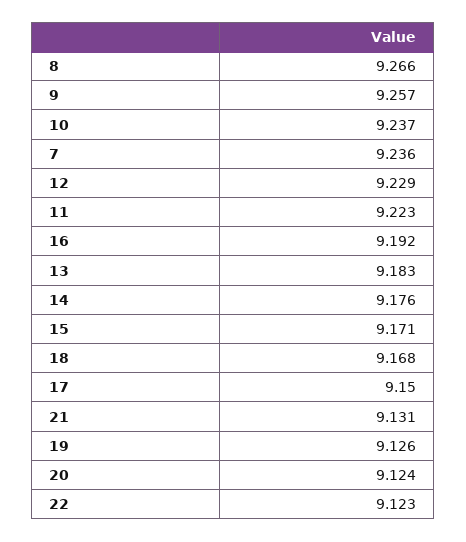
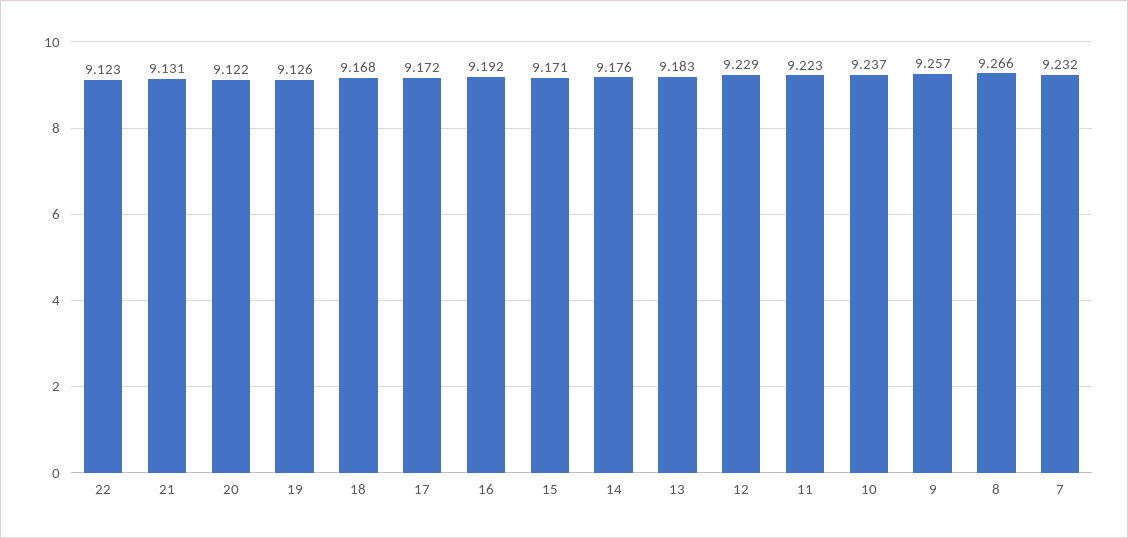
7: 9.236 -> 9.232
17: 9.15 -> 9.172
20: 9.124 -> 9.122

